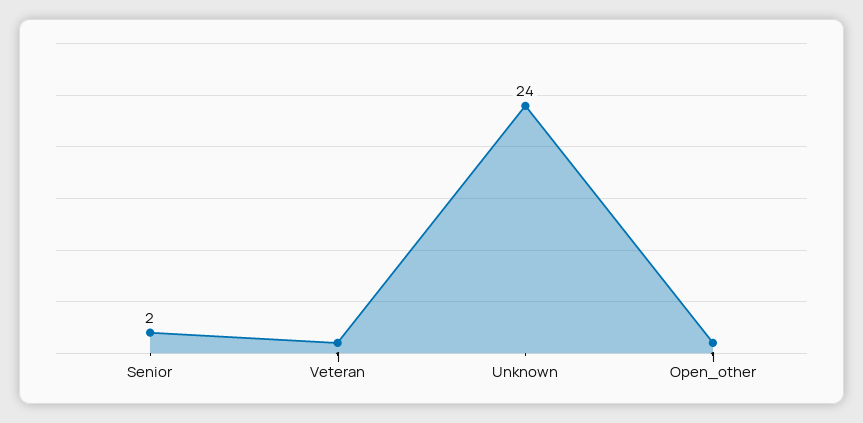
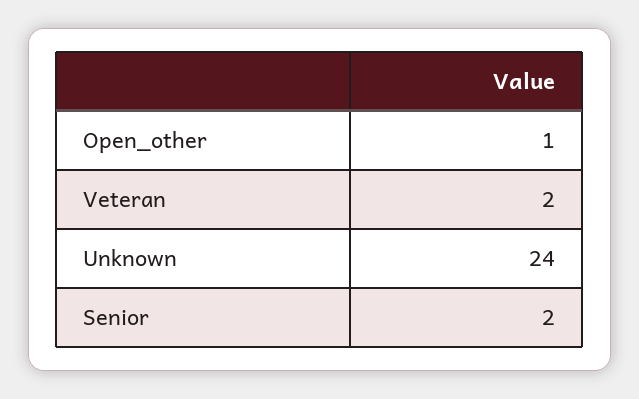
Veteran: 1 -> 2

